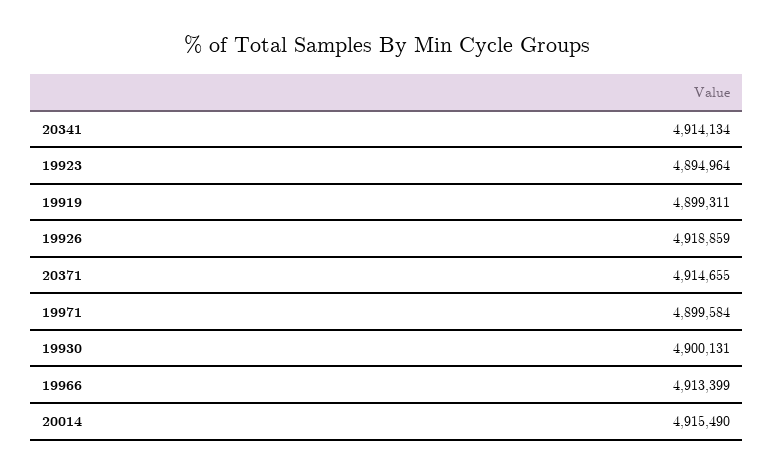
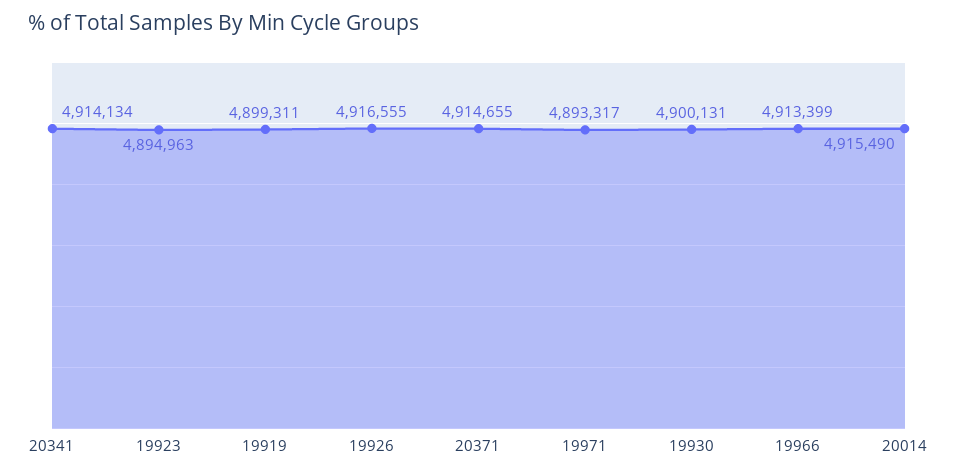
19923: 4894964 -> 4894963
19926: 4918859 -> 4916555
19971: 4899584 -> 4893317

